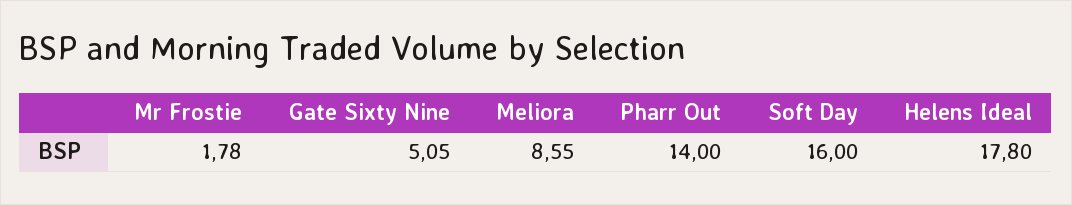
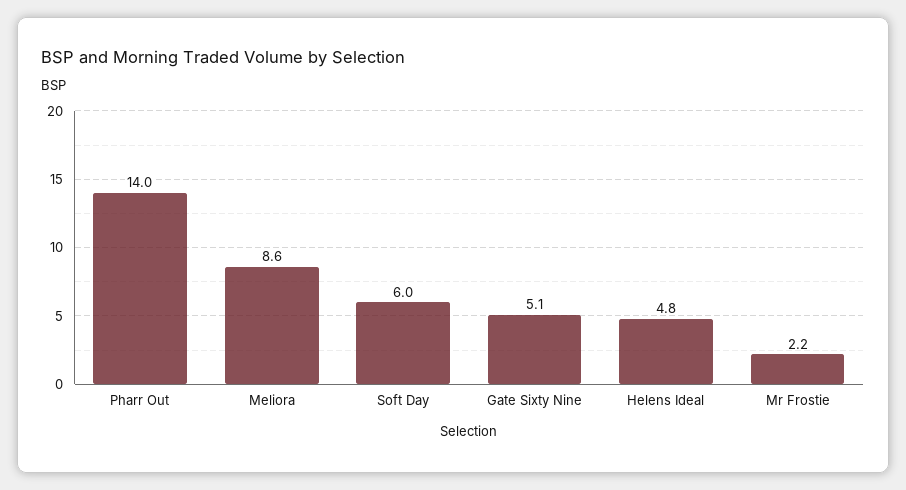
Mr Frostie: 1.78 -> 2.2
Soft Day: 16 -> 6
Helens Ideal: 17.8 -> 4.8

